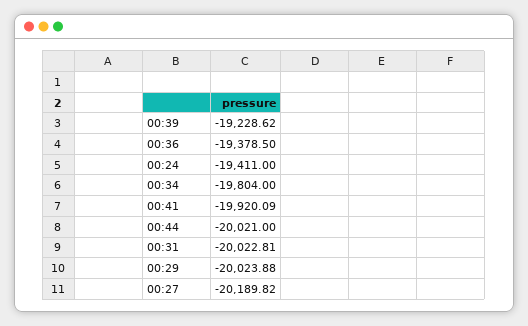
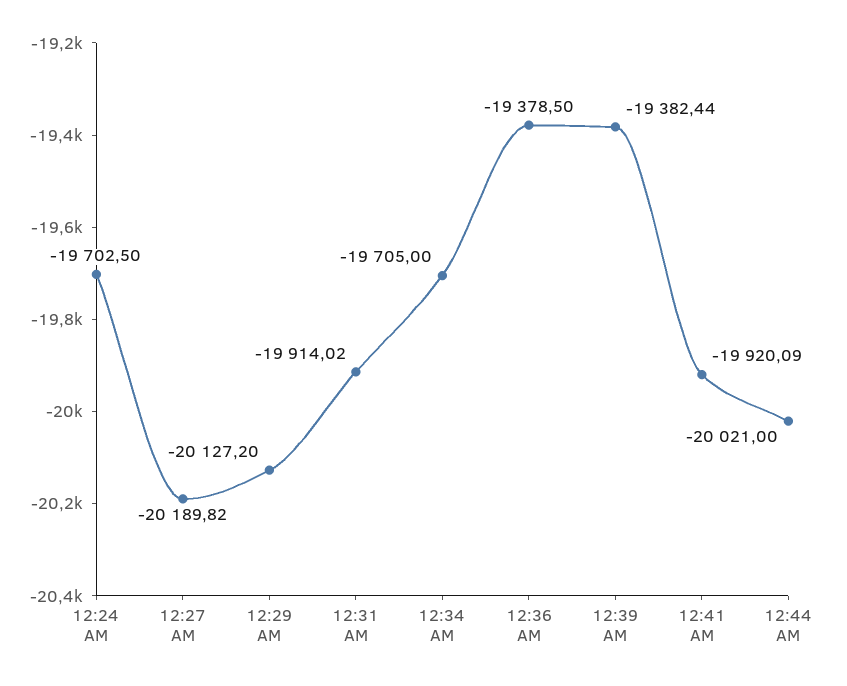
00:39: -19228.62 -> -19382.44
00:24: -19411 -> -19702.5
00:34: -19804 -> -19705
00:31: -20022.81 -> -19914.02
00:29: -20023.88 -> -20127.2

